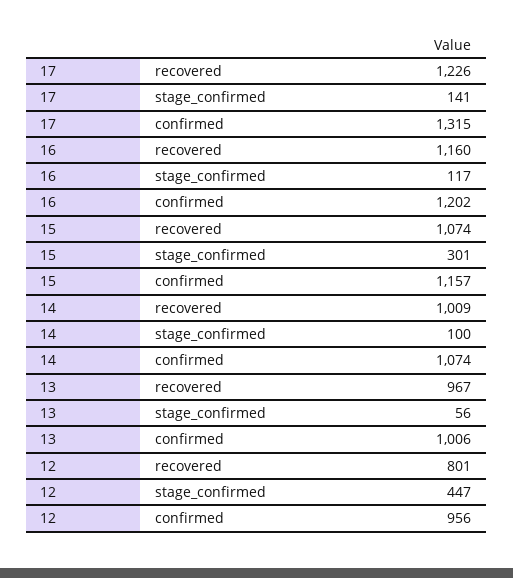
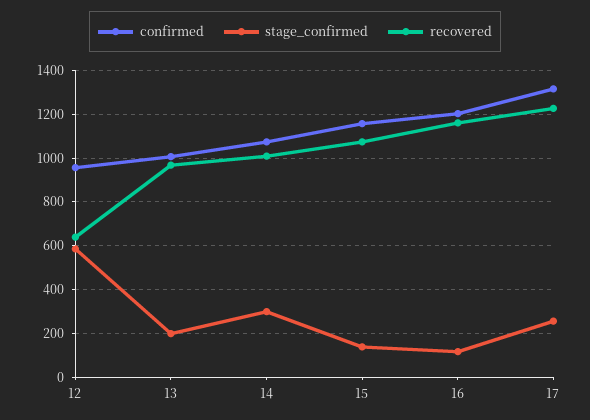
stage_confirmed, 17: 141 -> 250
stage_confirmed, 15: 301 -> 150
stage_confirmed, 14: 100 -> 300
stage_confirmed, 13: 56 -> 200
recovered, 12: 801 -> 650
stage_confirmed, 12: 447 -> 600

